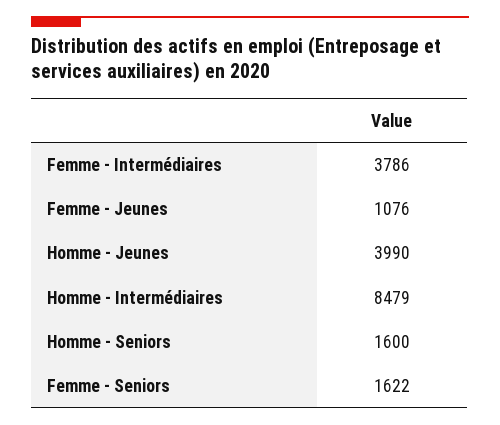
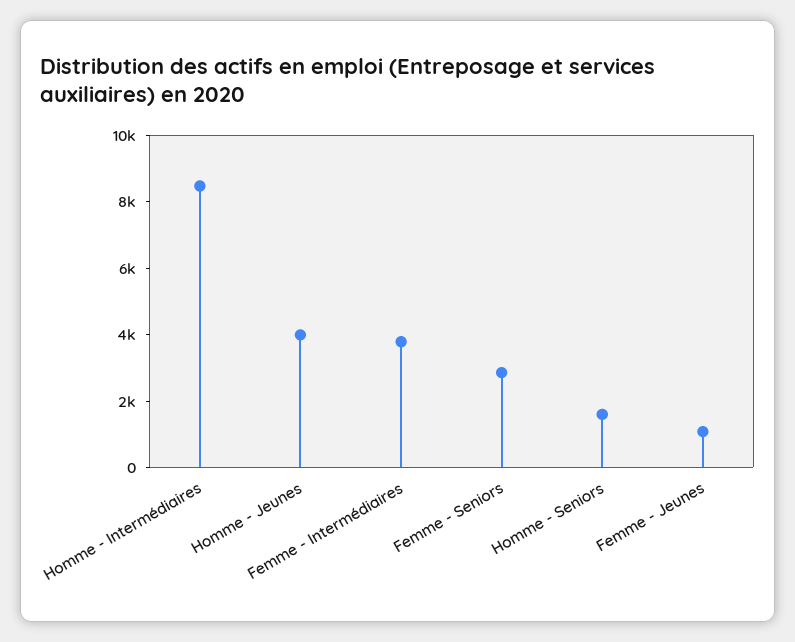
Femme - Seniors: 1622 -> 3000

